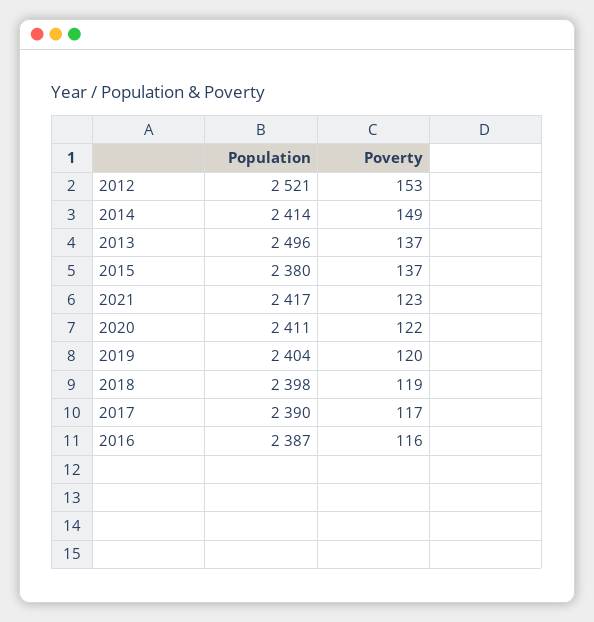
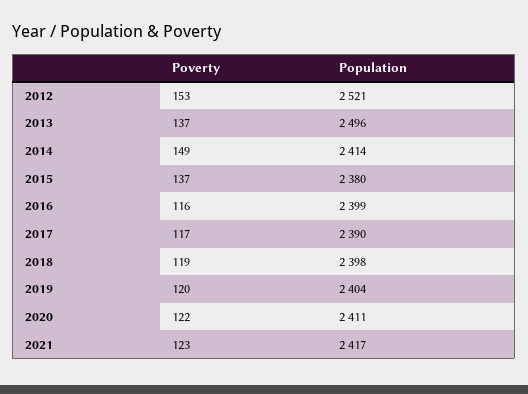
Population, 2016: 2387 -> 2399

